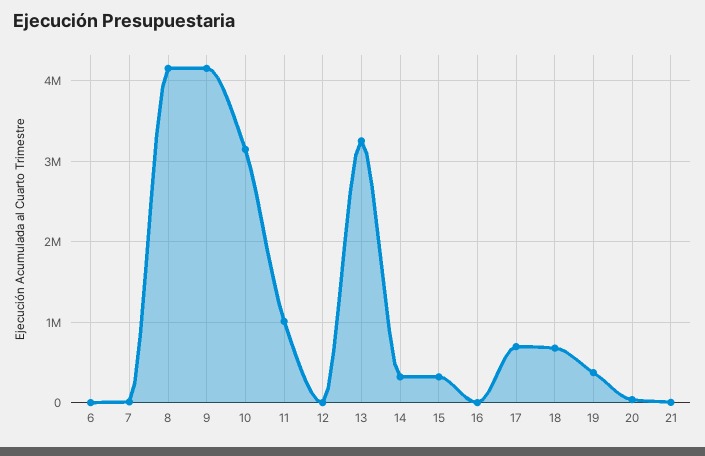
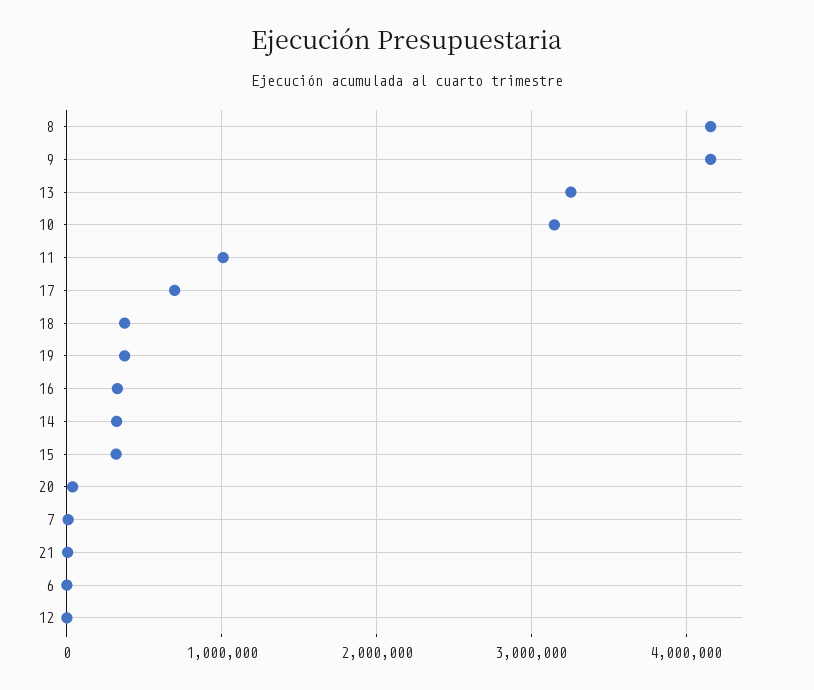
16: 0 -> 300000
18: 700000 -> 400000

